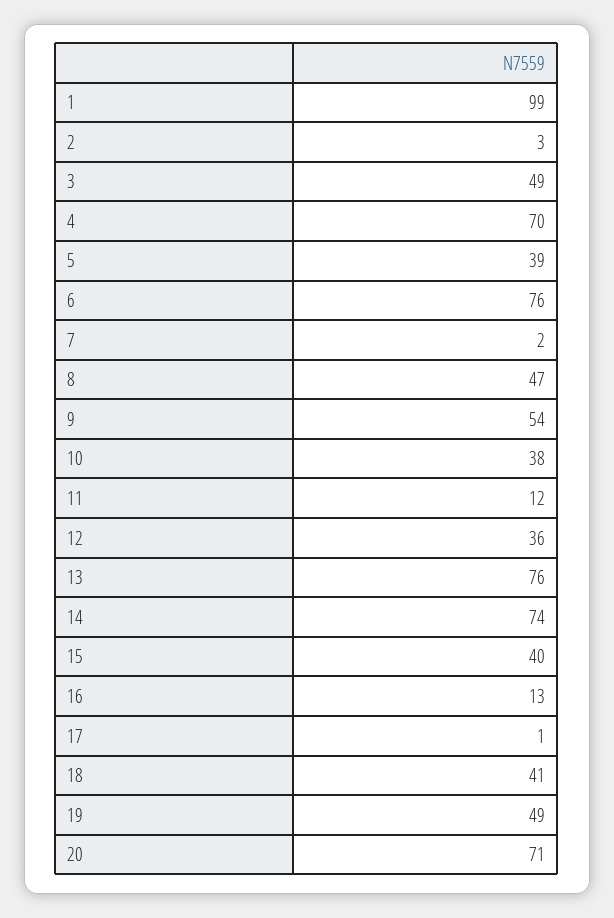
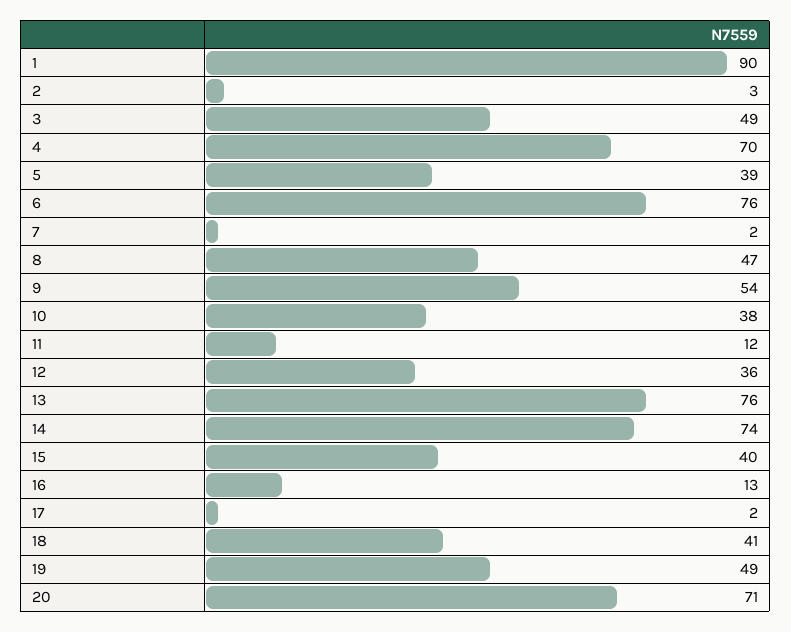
1: 99 -> 90
17: 1 -> 2

